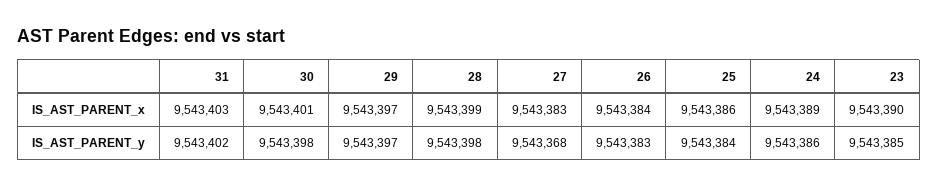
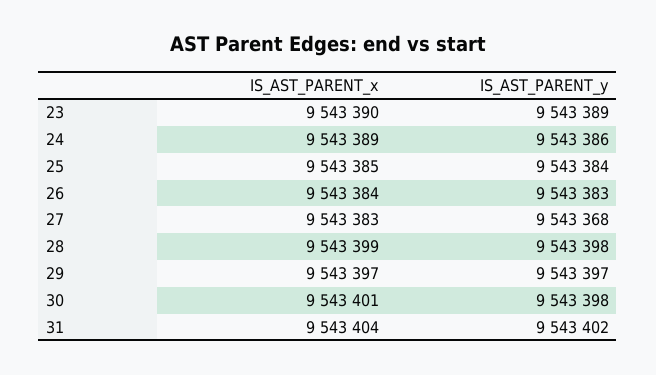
31, IS_AST_PARENT_x: 9543403 -> 9543404
25, IS_AST_PARENT_x: 9543386 -> 9543385
23, IS_AST_PARENT_y: 9543385 -> 9543389

